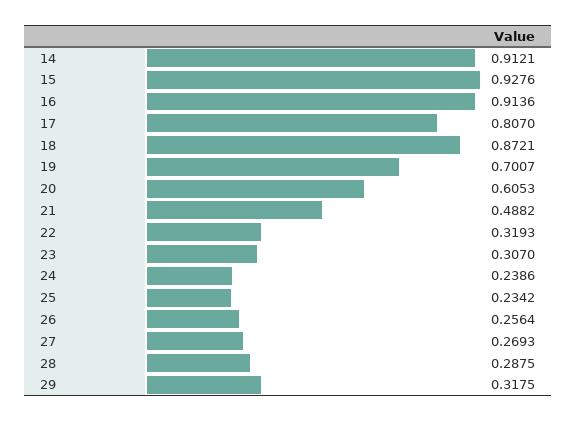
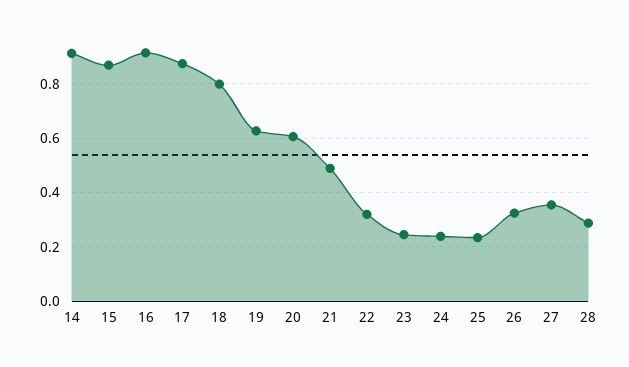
15: 0.9276 -> 0.875
17: 0.807 -> 0.875
18: 0.8721 -> 0.8
19: 0.7007 -> 0.625
23: 0.307 -> 0.25
26: 0.2564 -> 0.325
27: 0.2693 -> 0.35
29: 0.3175 -> none

